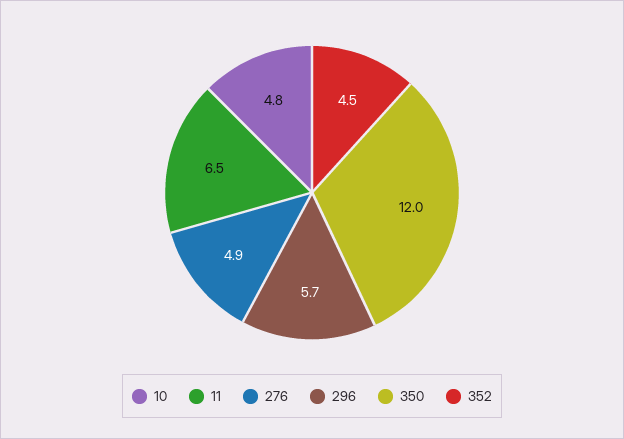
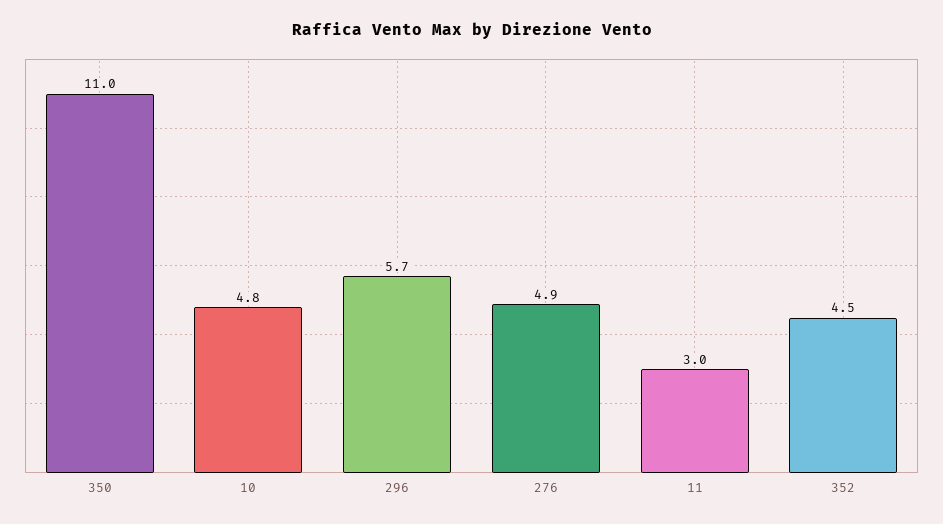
11: 6.5 -> 3
350: 12 -> 11

